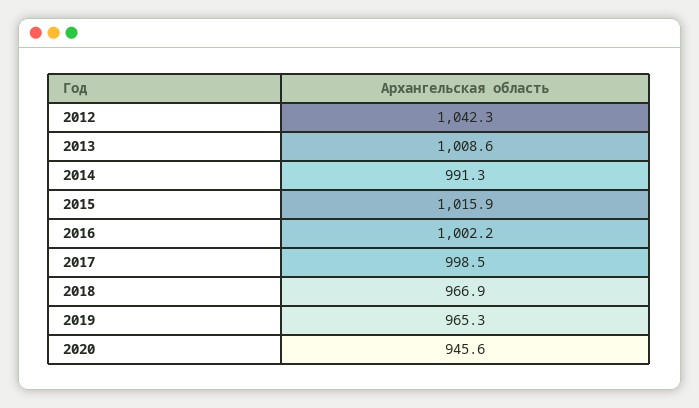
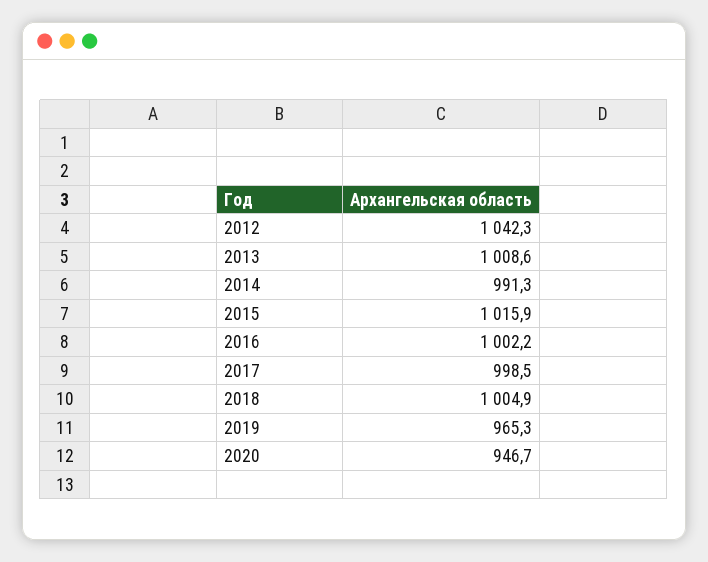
2018: 966.9 -> 1004.9
2020: 945.6 -> 946.7

